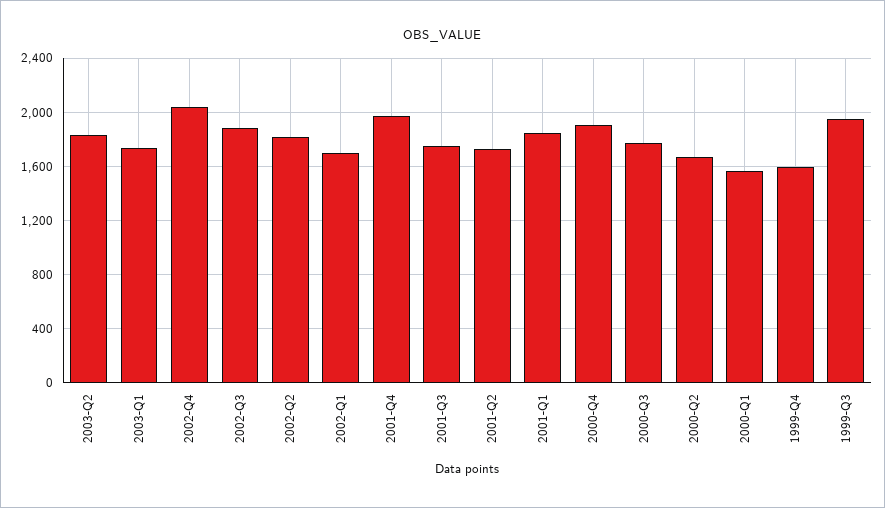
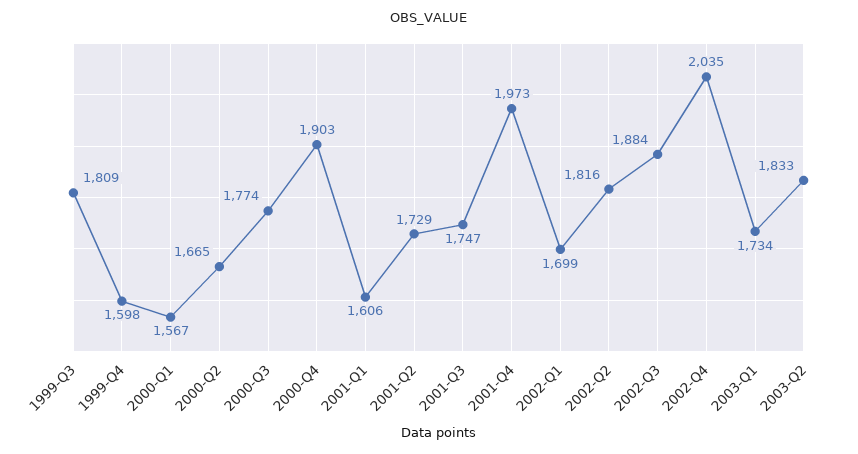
2001-Q1: 1850 -> 1606
1999-Q3: 1950 -> 1809

